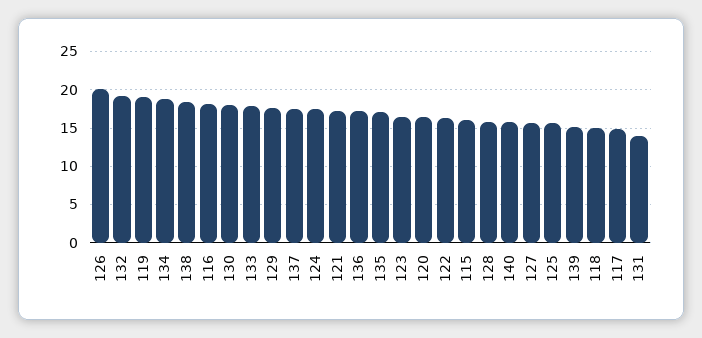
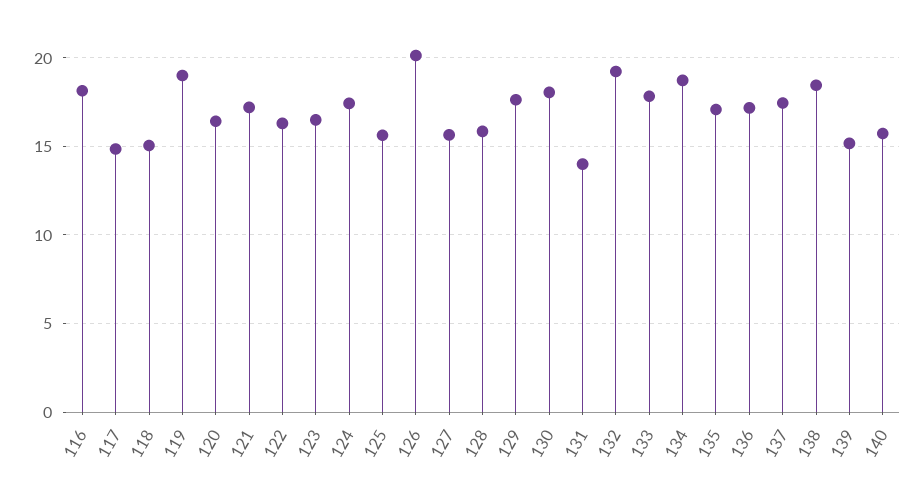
115: 16 -> none

